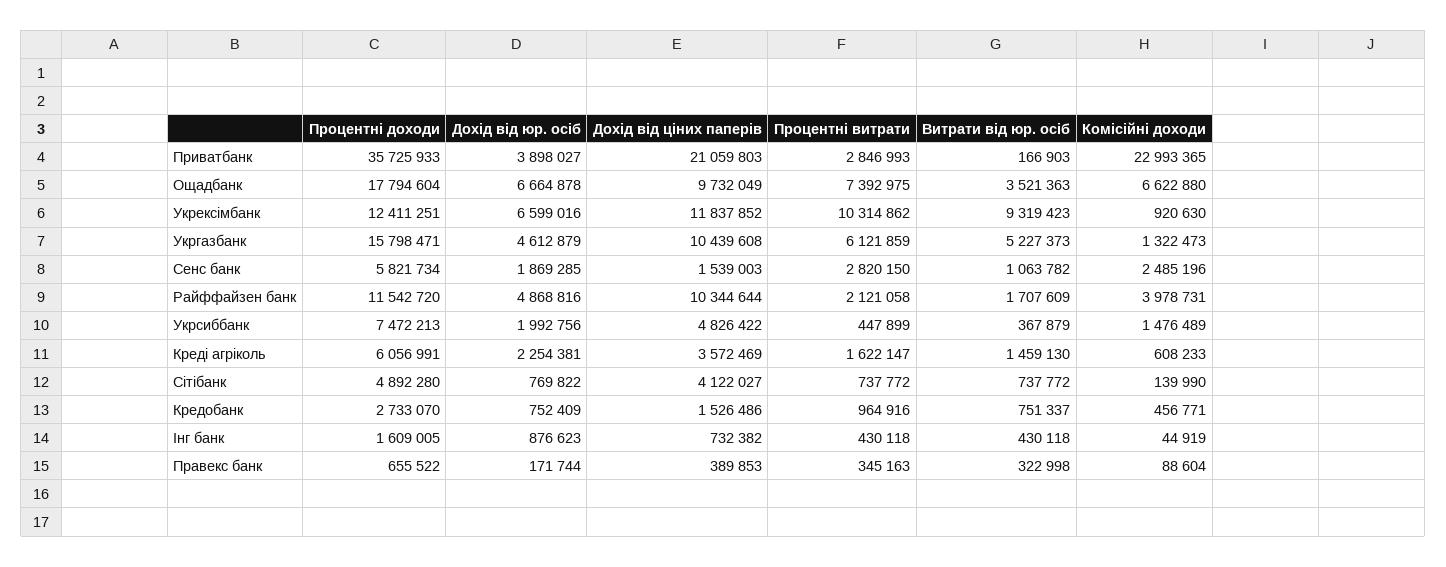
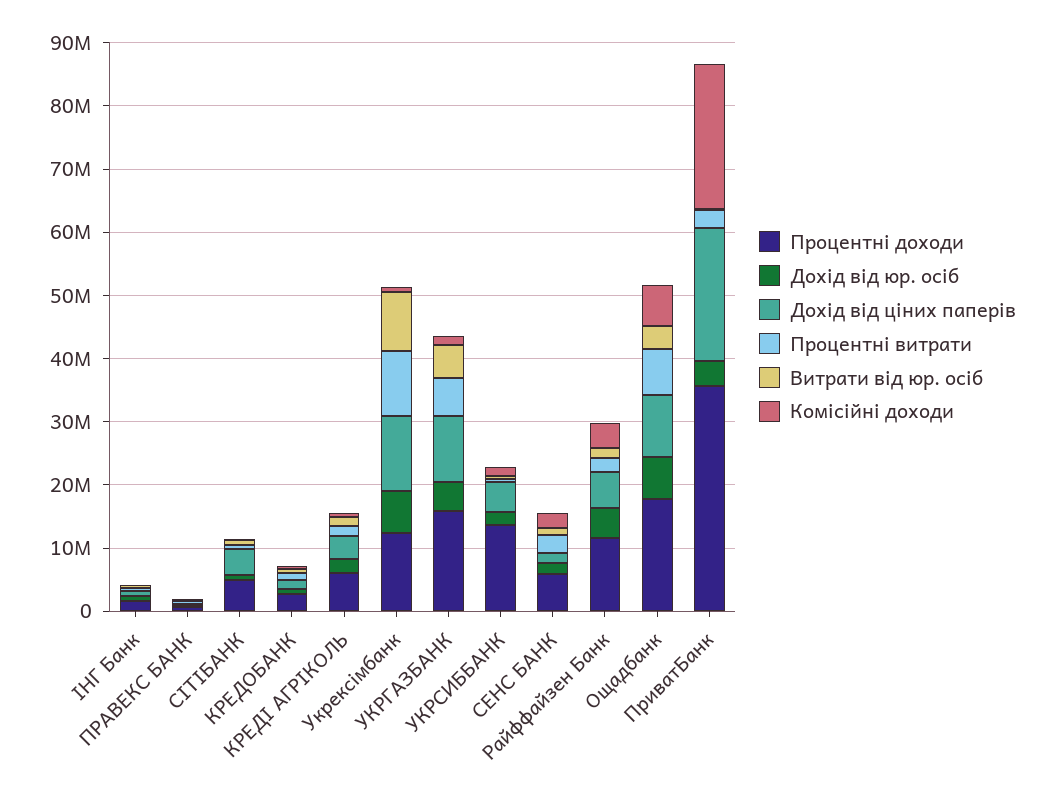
Дохід від ціних паперів, Райффайзен банк: 10344644 -> 6000000
Процентні доходи, Укрсиббанк: 7472213 -> 14000000

